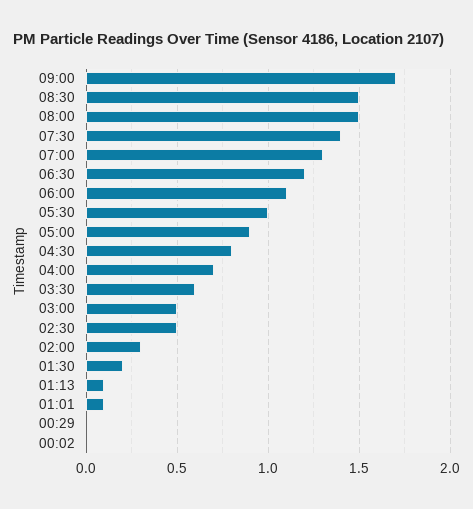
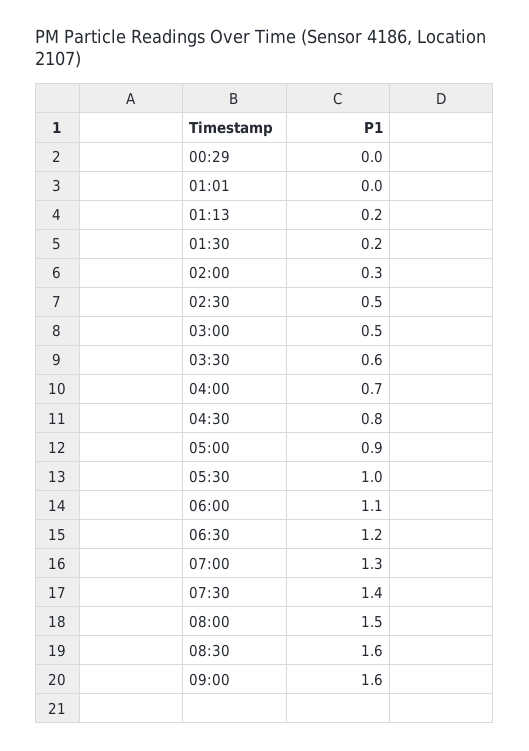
09:00: 1.7 -> 1.6
08:30: 1.5 -> 1.6
01:13: 0.1 -> 0.2
01:01: 0.1 -> 0
00:02: 0 -> none

